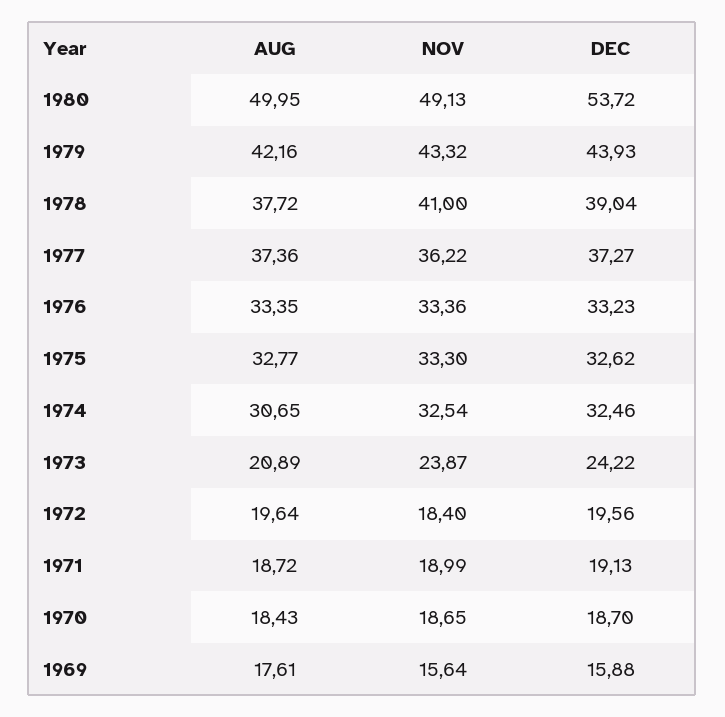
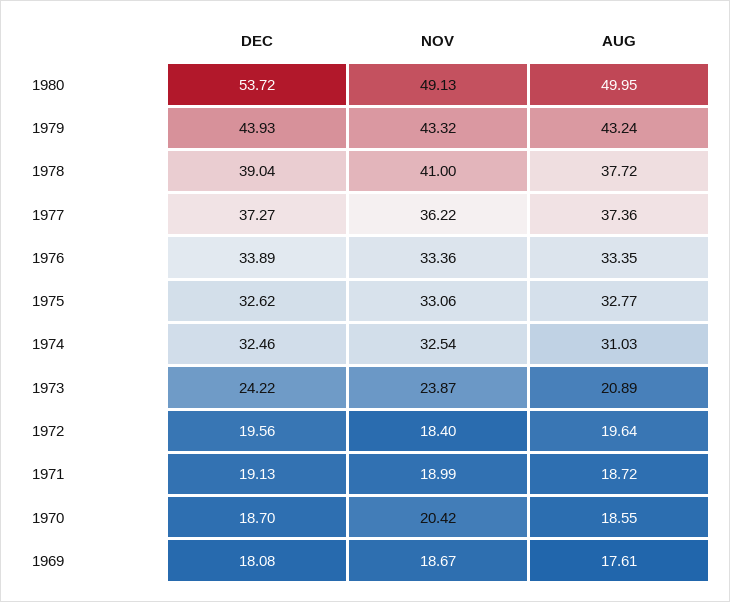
AUG, 1979: 42.16 -> 43.24
DEC, 1976: 33.23 -> 33.89
NOV, 1975: 33.3 -> 33.06
AUG, 1974: 30.65 -> 31.03
AUG, 1970: 18.43 -> 18.55
NOV, 1970: 18.65 -> 20.42
NOV, 1969: 15.64 -> 18.67
DEC, 1969: 15.88 -> 18.08

